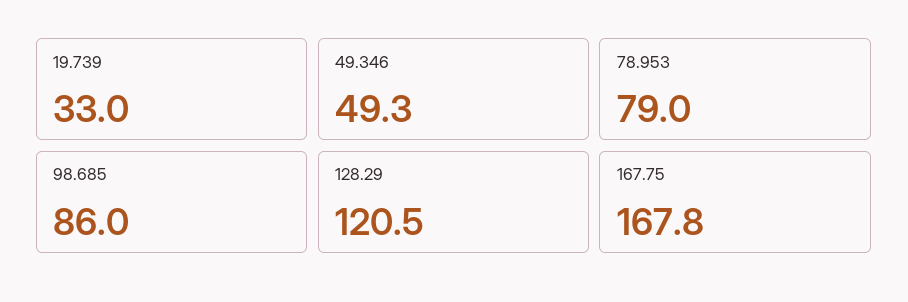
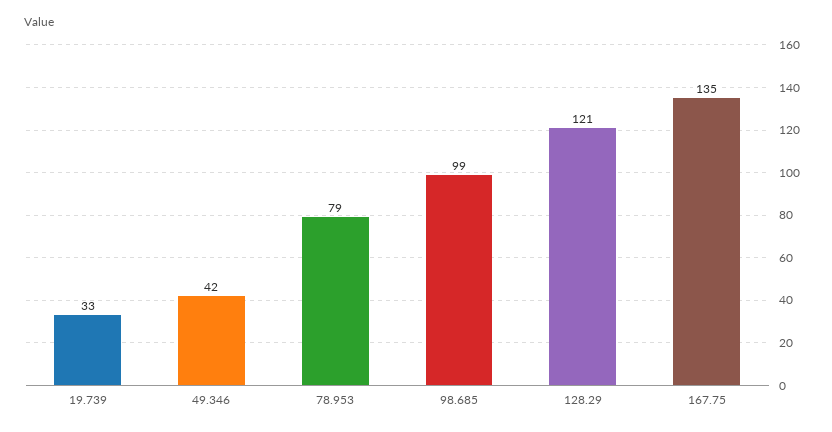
49.346: 49.3 -> 42
98.685: 86 -> 99
167.75: 167.8 -> 135

